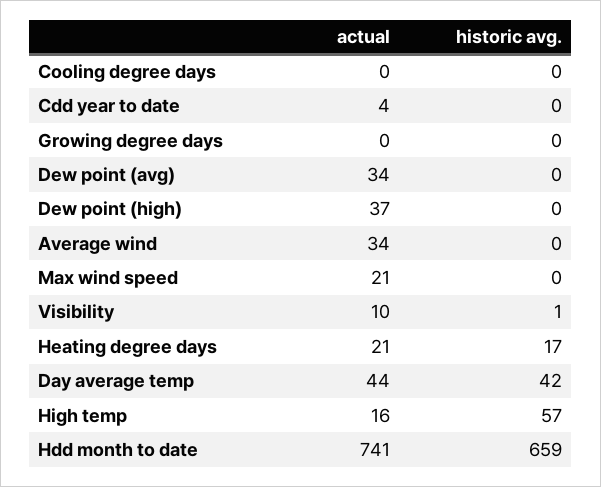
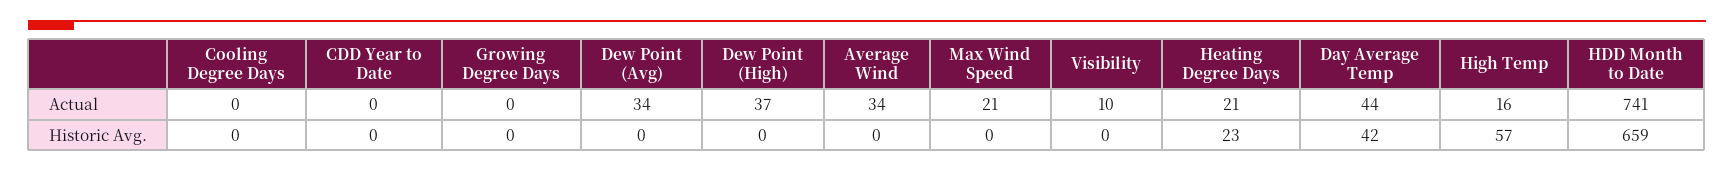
actual, Cdd year to date: 4 -> 0
historic avg., Visibility: 1 -> 0
historic avg., Heating degree days: 17 -> 23

